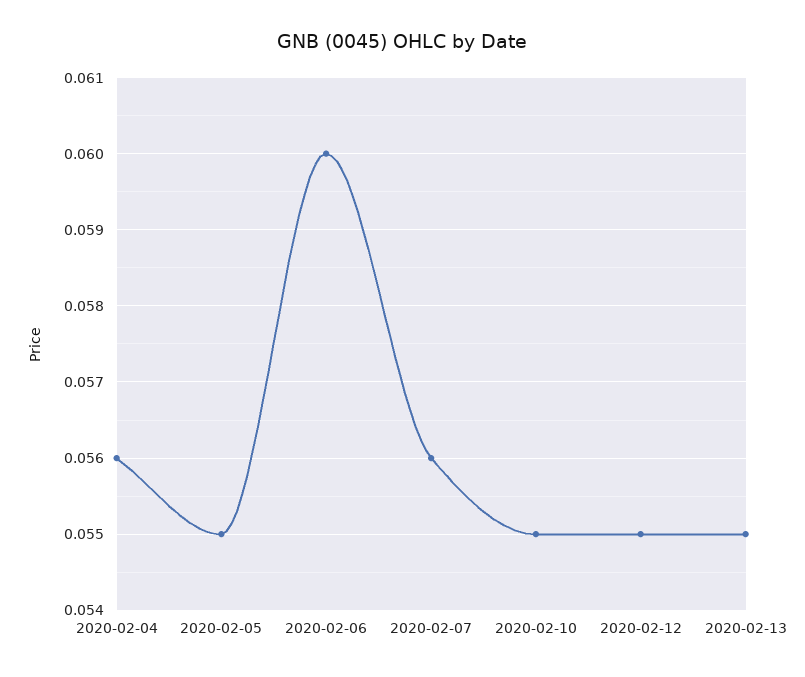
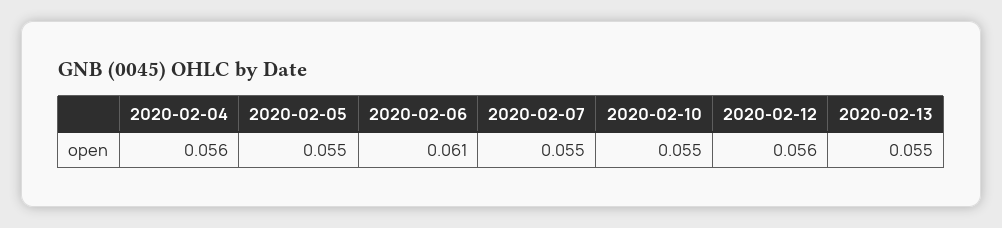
2020-02-06: 0.06 -> 0.061
2020-02-07: 0.056 -> 0.055
2020-02-12: 0.055 -> 0.056

